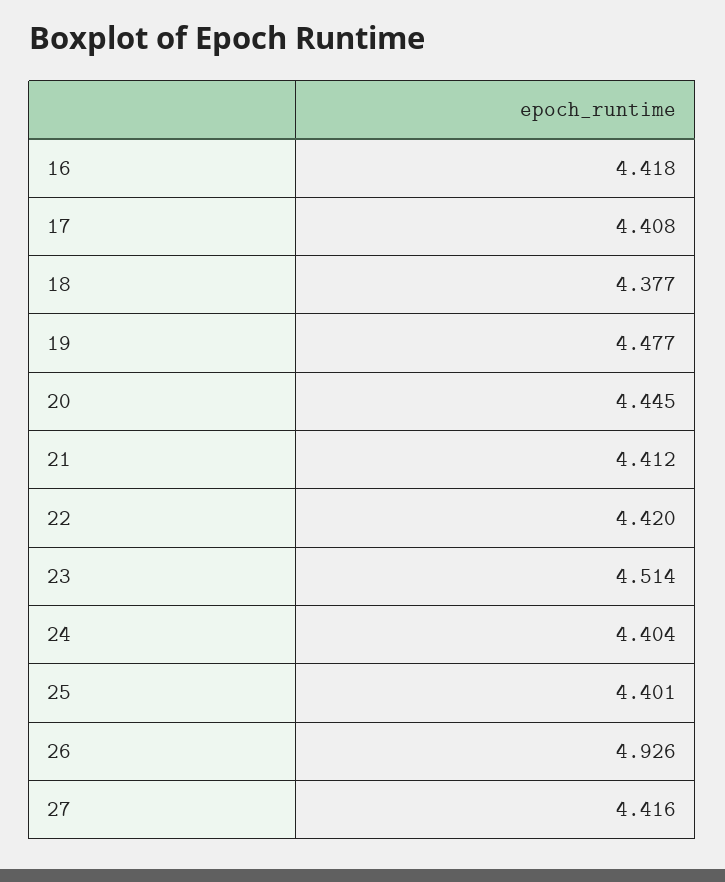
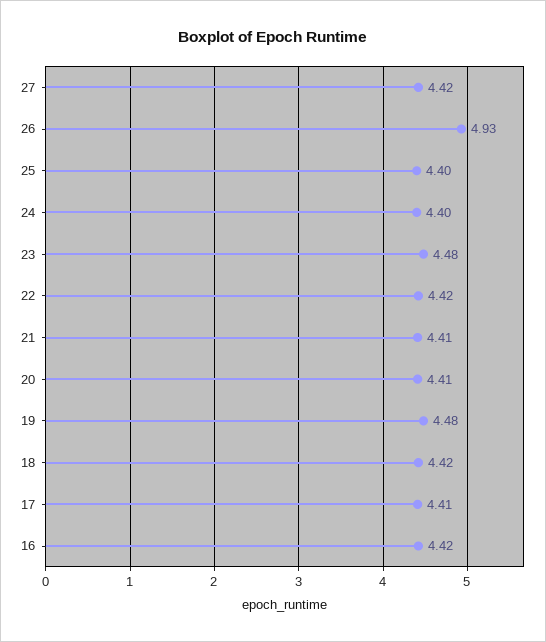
18: 4.377 -> 4.42
20: 4.445 -> 4.41
23: 4.514 -> 4.48

